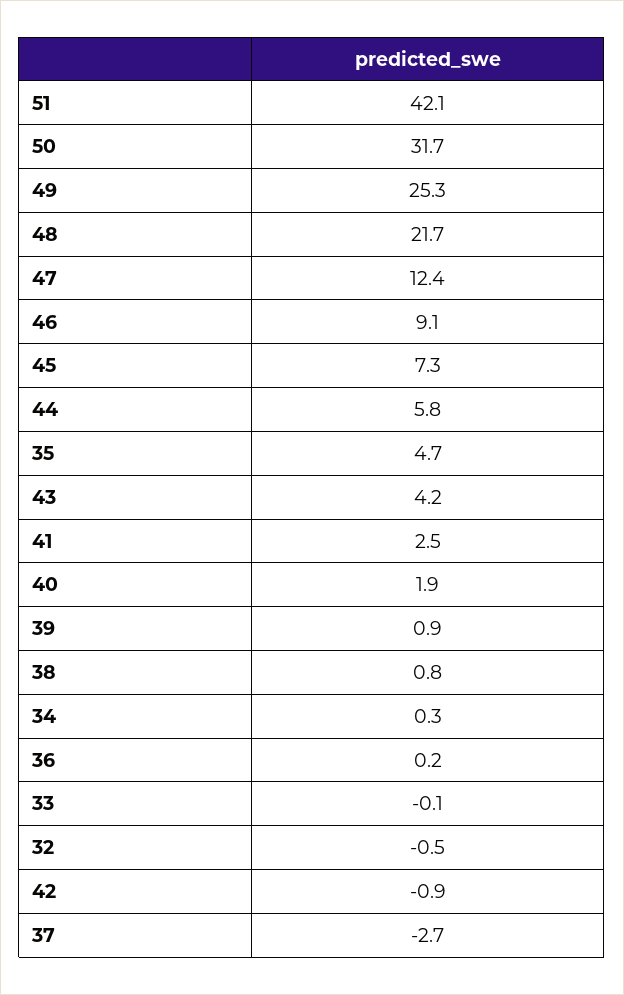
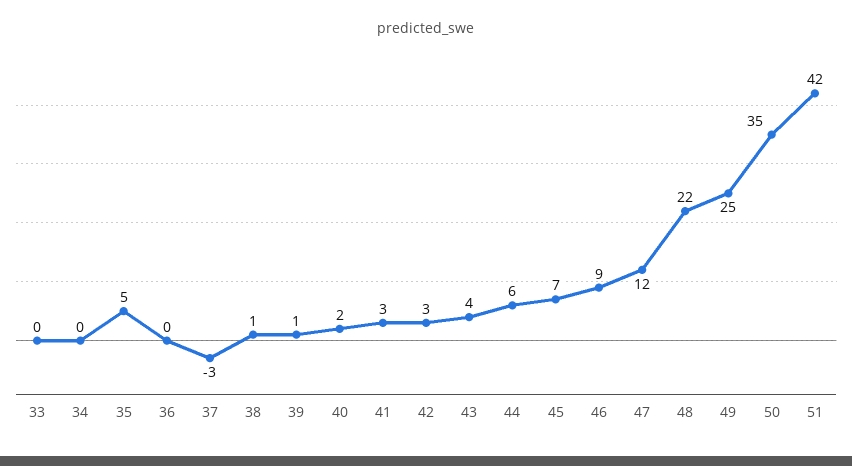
50: 31.7 -> 35
32: -0.5 -> none
42: -0.9 -> 3

